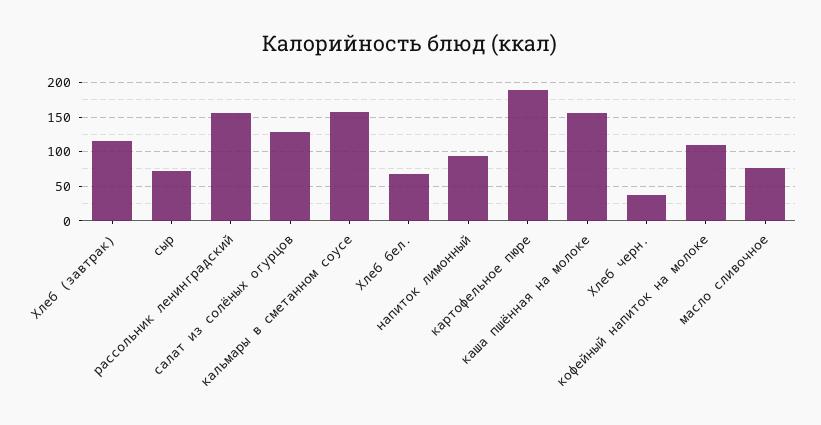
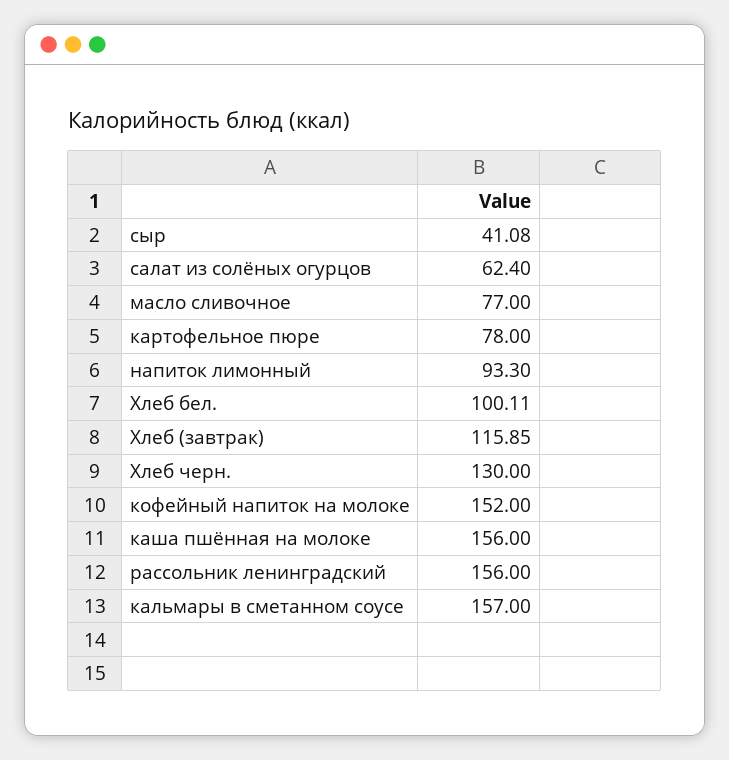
сыр: 70 -> 41.08
салат из солёных огурцов: 130 -> 62.4
Хлеб бел.: 70 -> 100.11
картофельное пюре: 190 -> 78
Хлеб черн.: 40 -> 130
кофейный напиток на молоке: 110 -> 152

